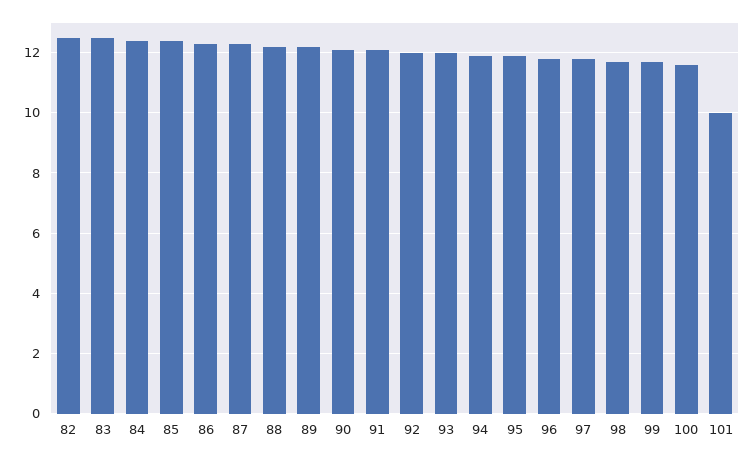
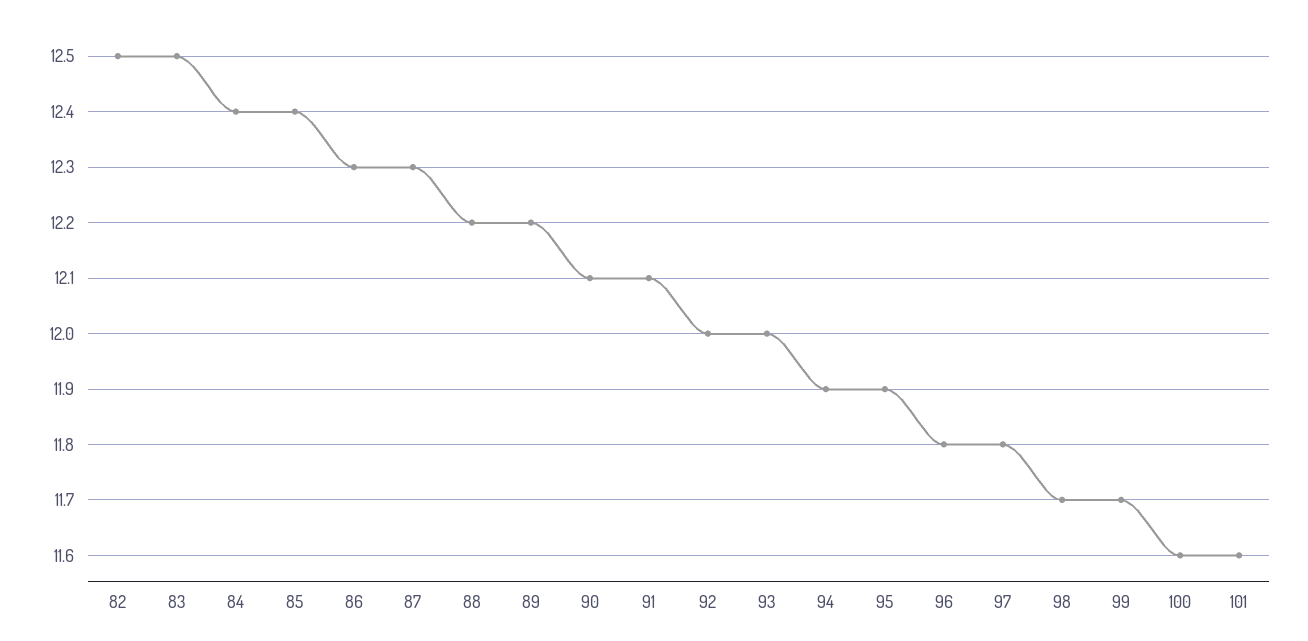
101: 10 -> 11.6

